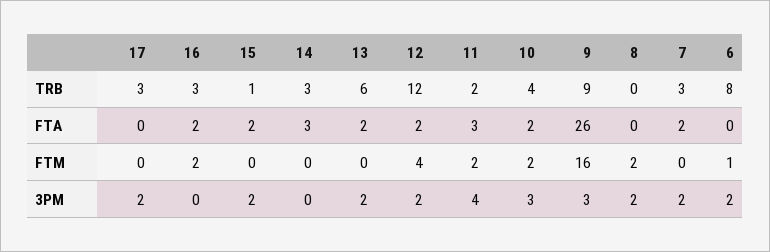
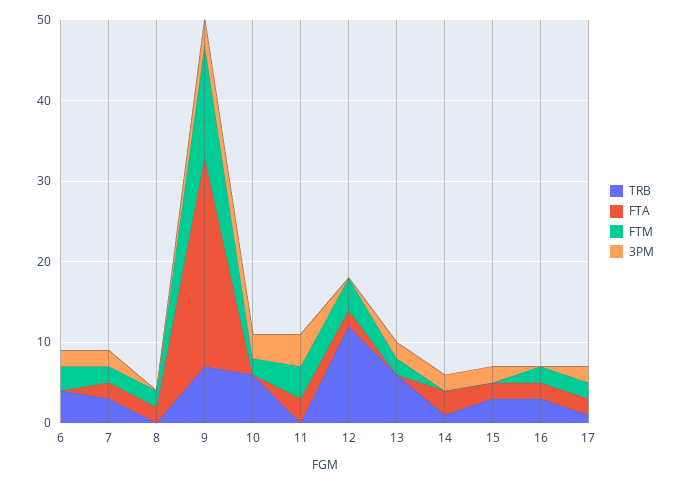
TRB, 17: 3 -> 1
TRB, 15: 1 -> 3
TRB, 14: 3 -> 1
TRB, 11: 2 -> 0
TRB, 10: 4 -> 6
TRB, 9: 9 -> 7
TRB, 6: 8 -> 4
FTA, 17: 0 -> 2
FTA, 13: 2 -> 0
FTA, 10: 2 -> 0
FTA, 8: 0 -> 2
FTM, 17: 0 -> 2
FTM, 13: 0 -> 2
FTM, 11: 2 -> 4
FTM, 9: 16 -> 14
FTM, 7: 0 -> 2
FTM, 6: 1 -> 3
3PM, 14: 0 -> 2
3PM, 12: 2 -> 0
3PM, 8: 2 -> 0

